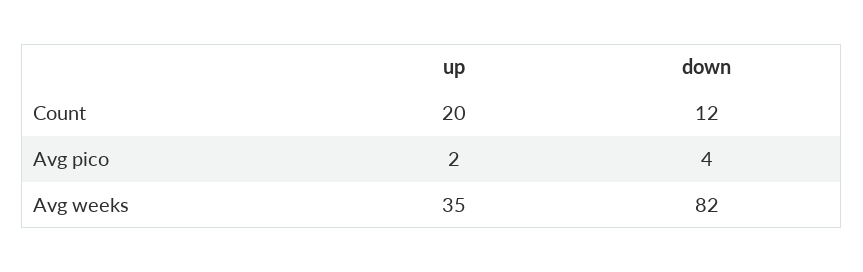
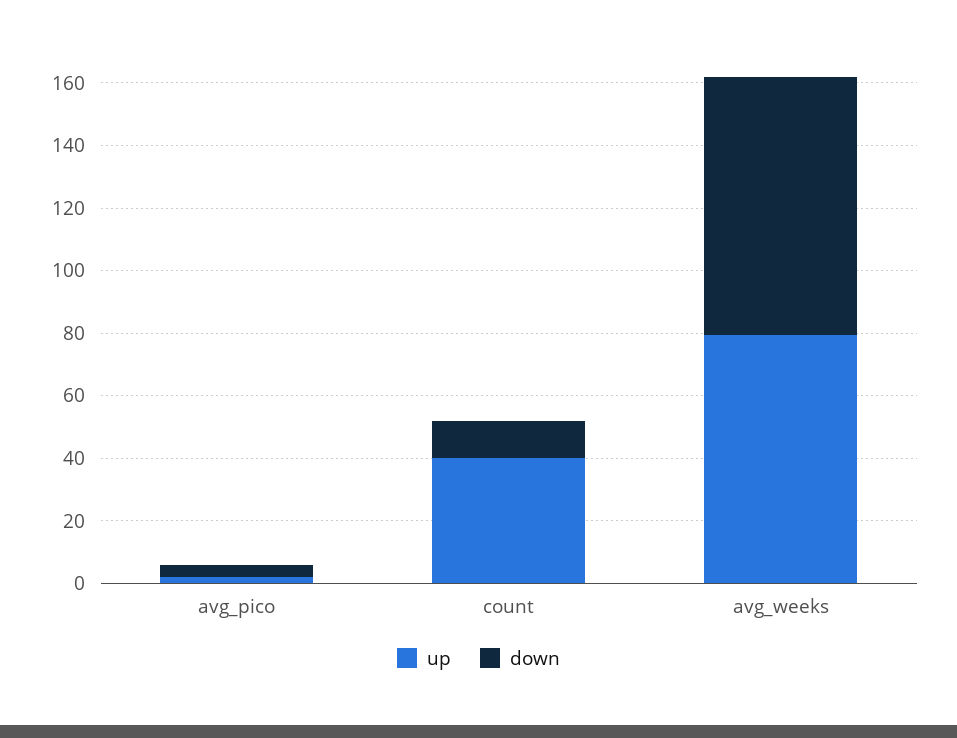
up, Count: 20 -> 40
up, Avg weeks: 35 -> 80

